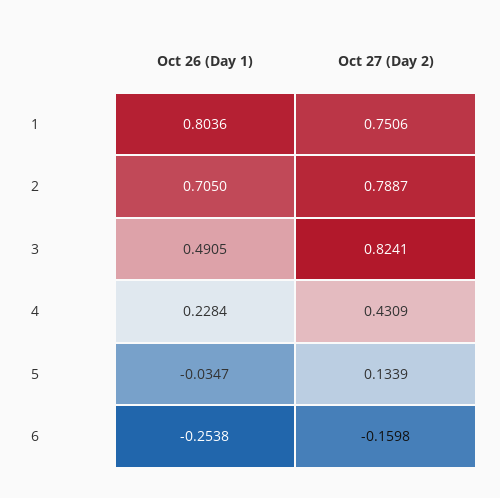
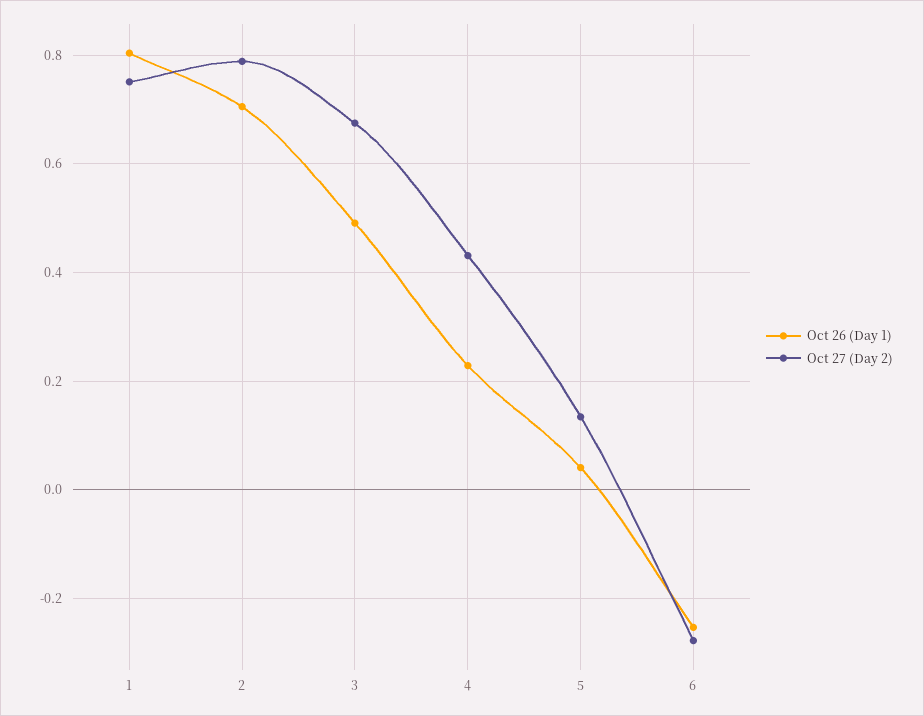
Oct 27 (Day 2), 3: 0.8241 -> 0.68
Oct 26 (Day 1), 5: -0.0347 -> 0.04
Oct 27 (Day 2), 6: -0.1598 -> -0.28

